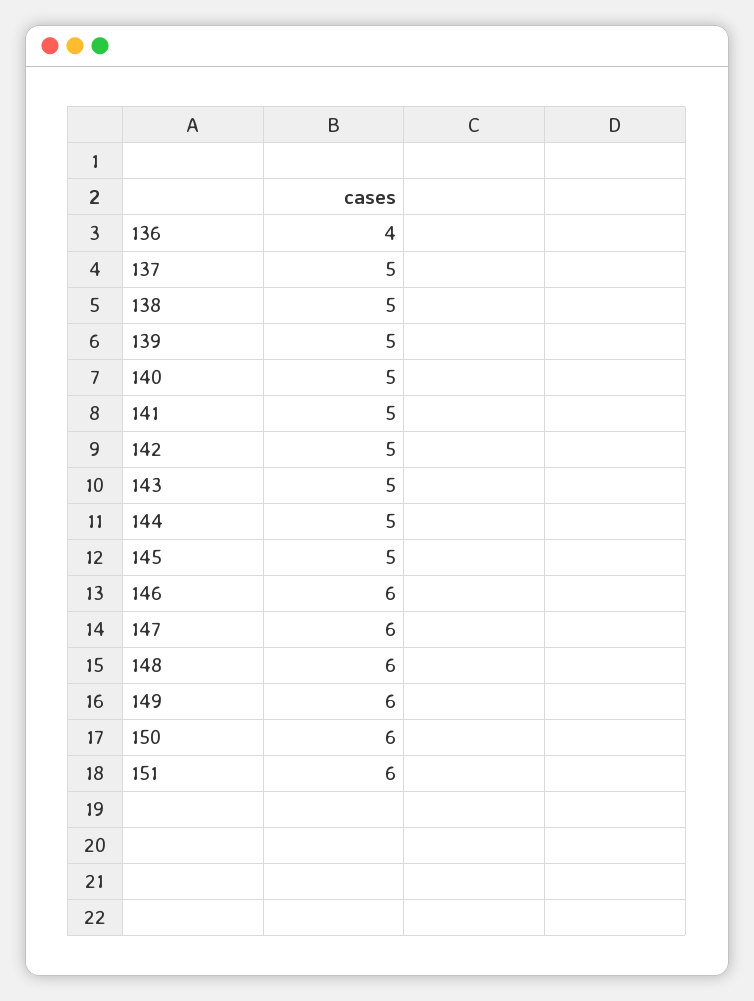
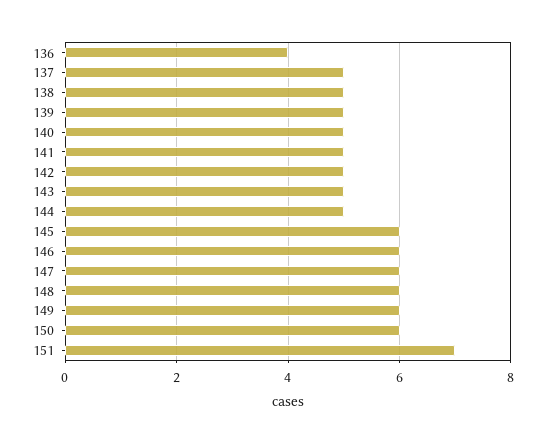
145: 5 -> 6
151: 6 -> 7

